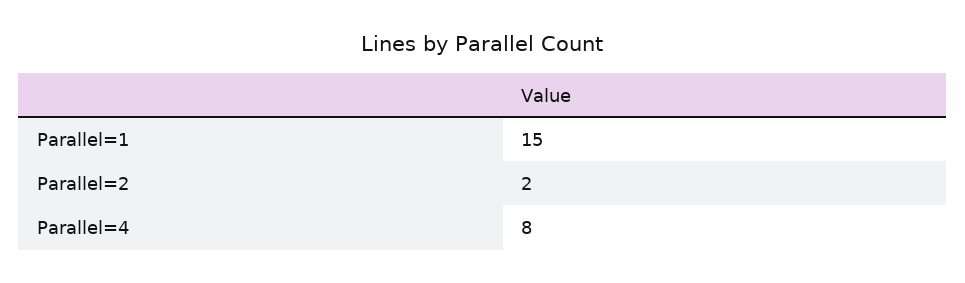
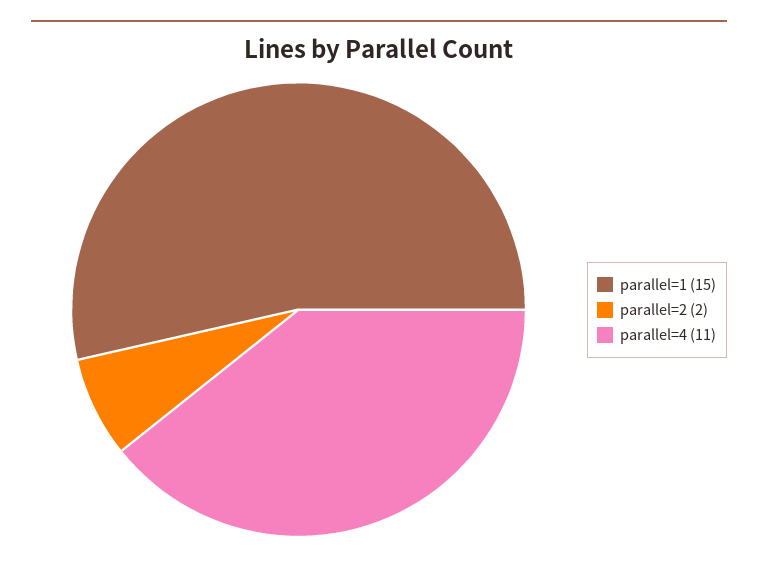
Parallel=4: 8 -> 11

